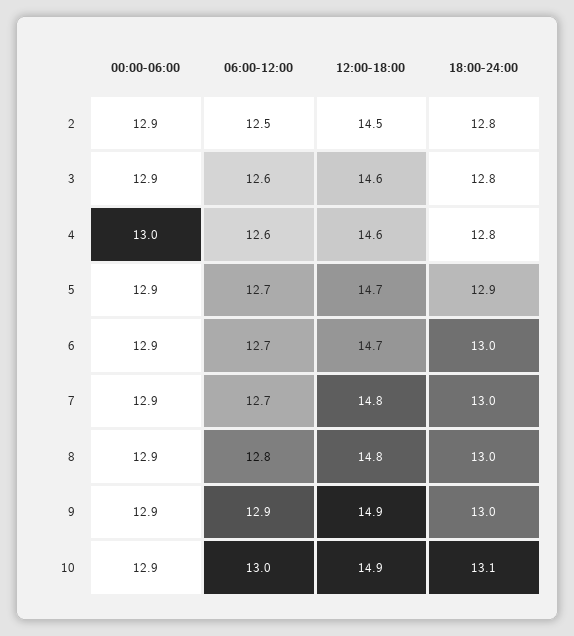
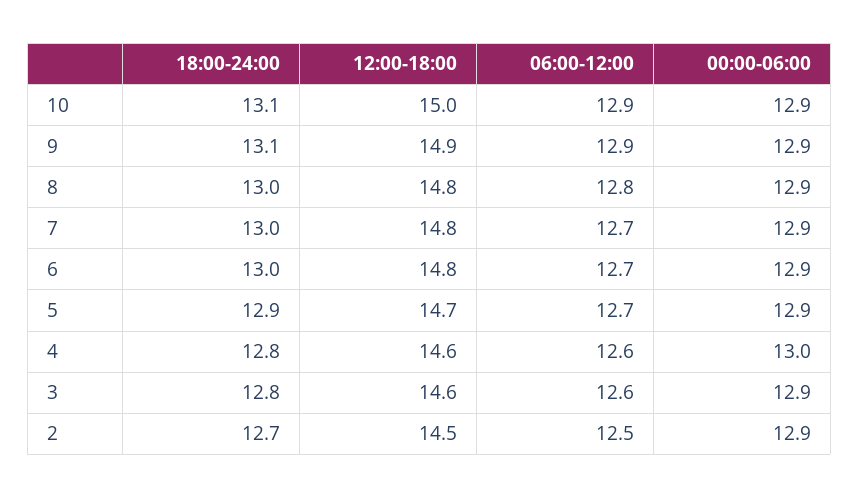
18:00-24:00, 2: 12.8 -> 12.7
12:00-18:00, 6: 14.7 -> 14.8
18:00-24:00, 9: 13 -> 13.1
06:00-12:00, 10: 13 -> 12.9
12:00-18:00, 10: 14.9 -> 15

